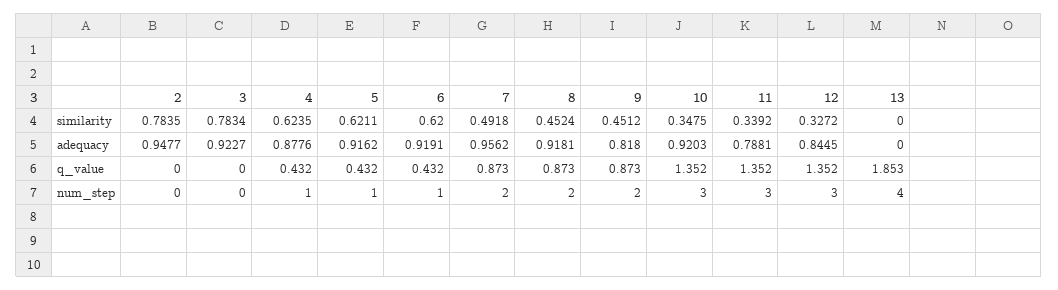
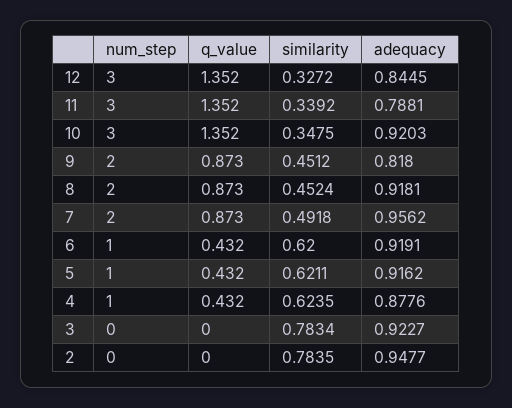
13, similarity: 0 -> none
13, adequacy: 0 -> none
13, q_value: 1.853 -> none
13, num_step: 4 -> none

